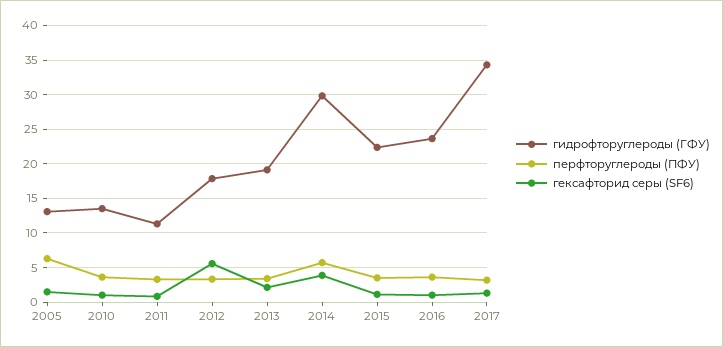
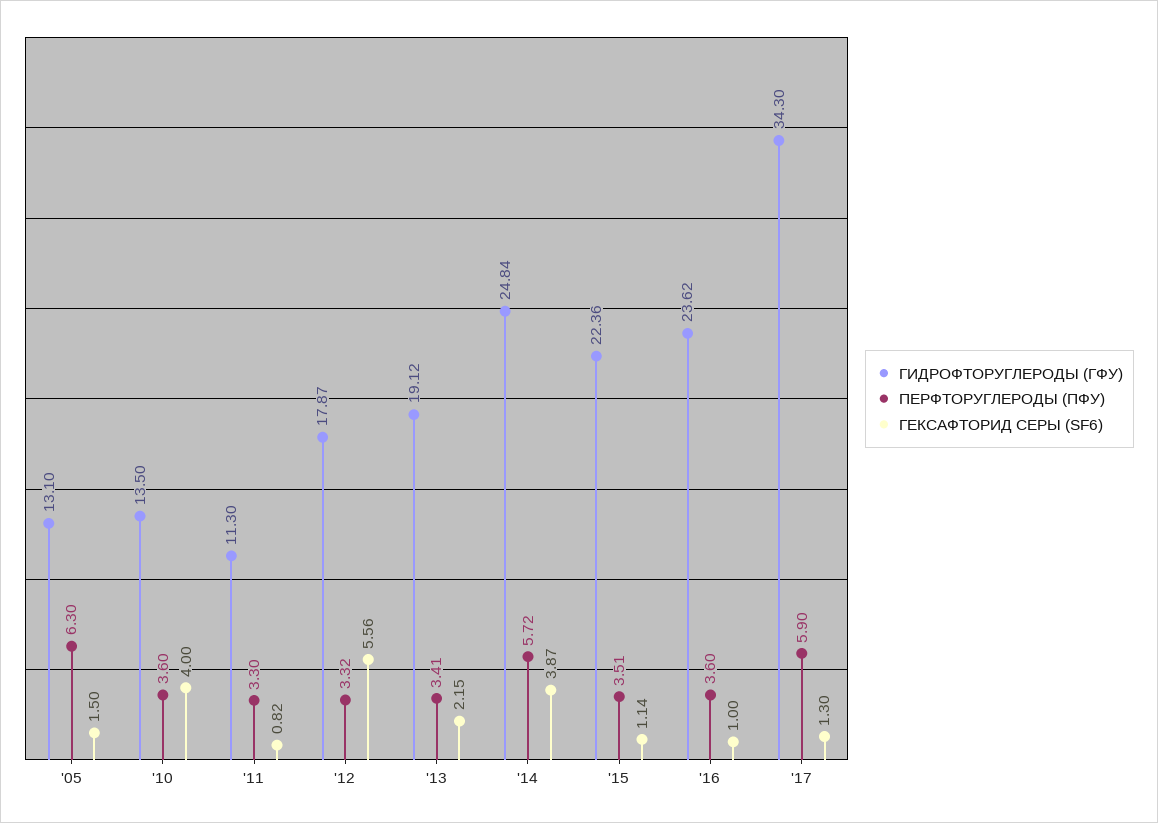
гексафторид серы (SF6), 2010: 1 -> 4
гидрофторуглероды (ГФУ), 2014: 30 -> 24.84
перфторуглероды (ПФУ), 2017: 3 -> 5.9

